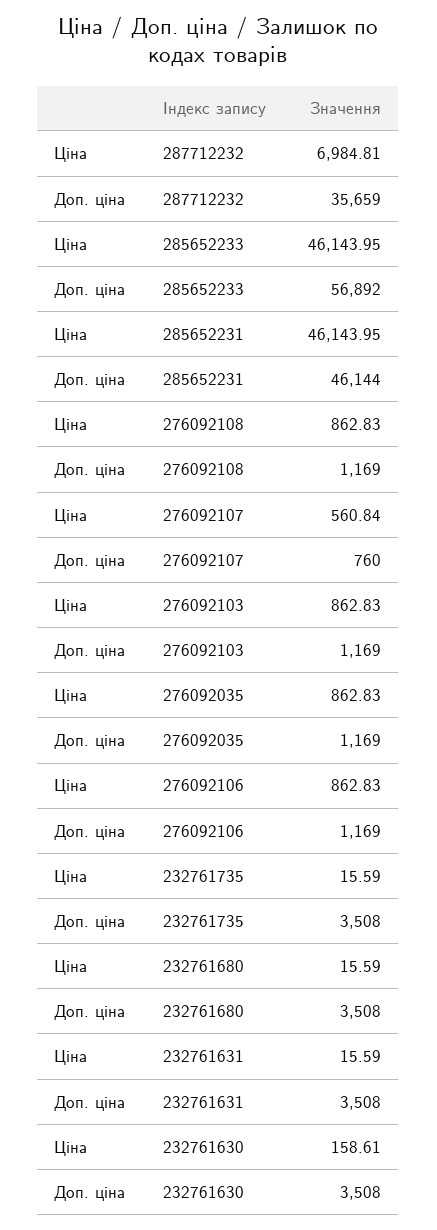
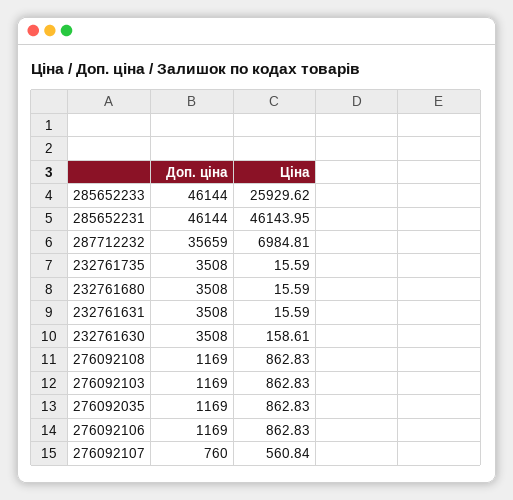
Ціна, 285652233: 46143.95 -> 25929.62
Доп. ціна, 285652233: 56892 -> 46144

